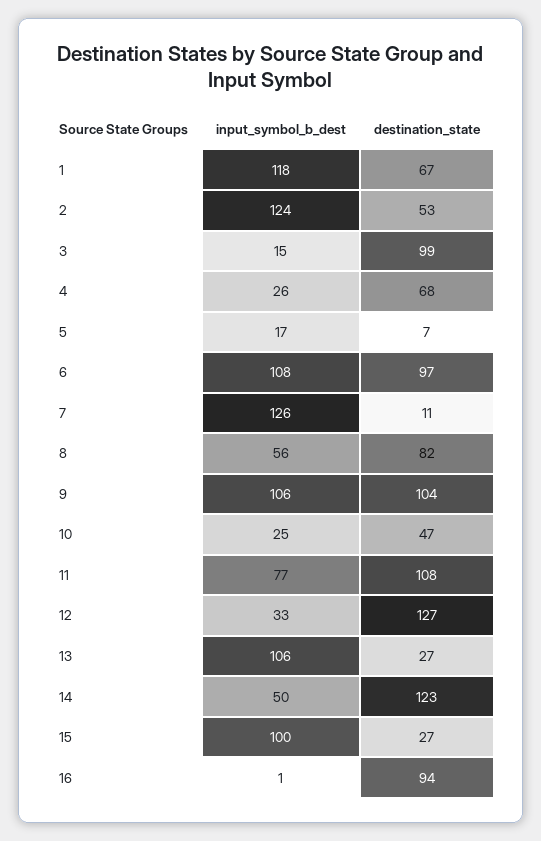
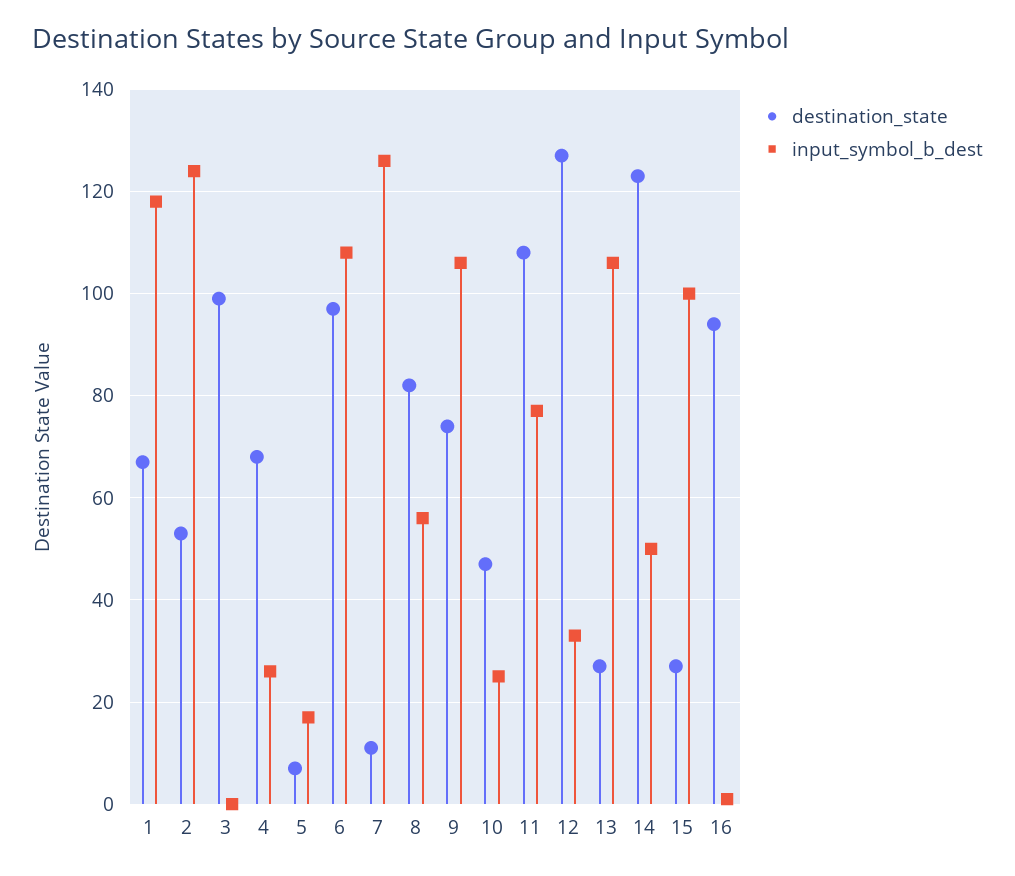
input_symbol_b_dest, 3: 15 -> 0
destination_state, 9: 104 -> 75

